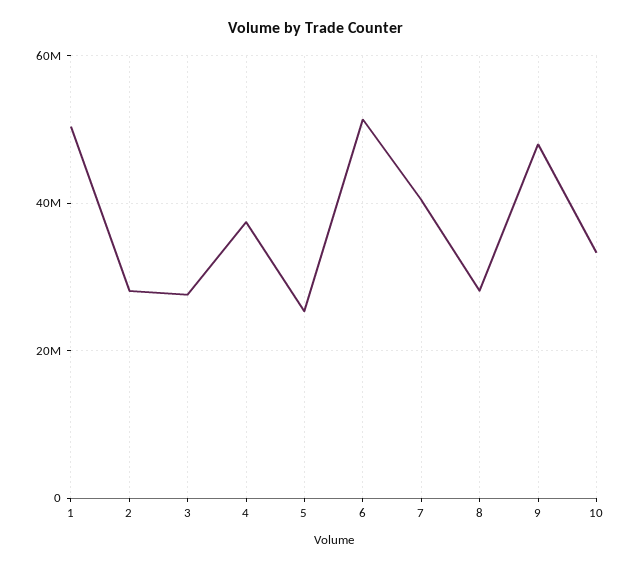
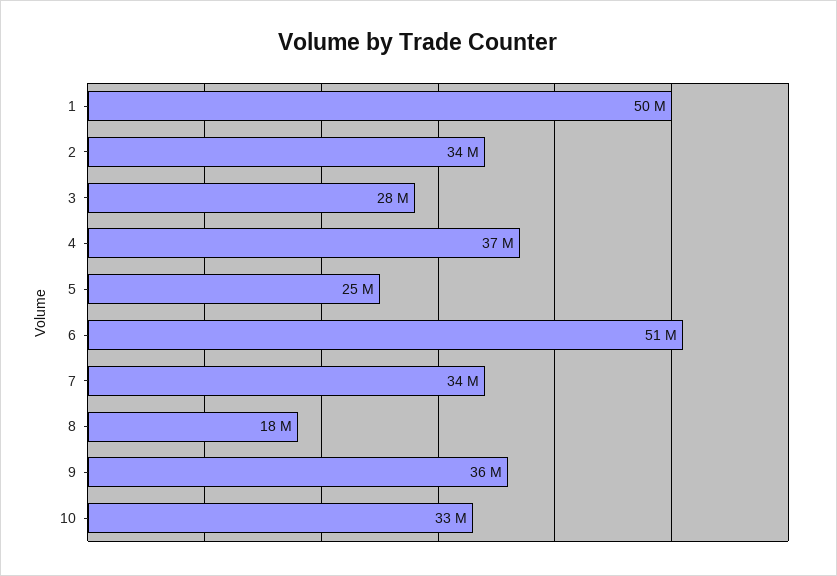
2: 28000000 -> 34000000
7: 40000000 -> 34000000
8: 28000000 -> 18000000
9: 48000000 -> 36000000

